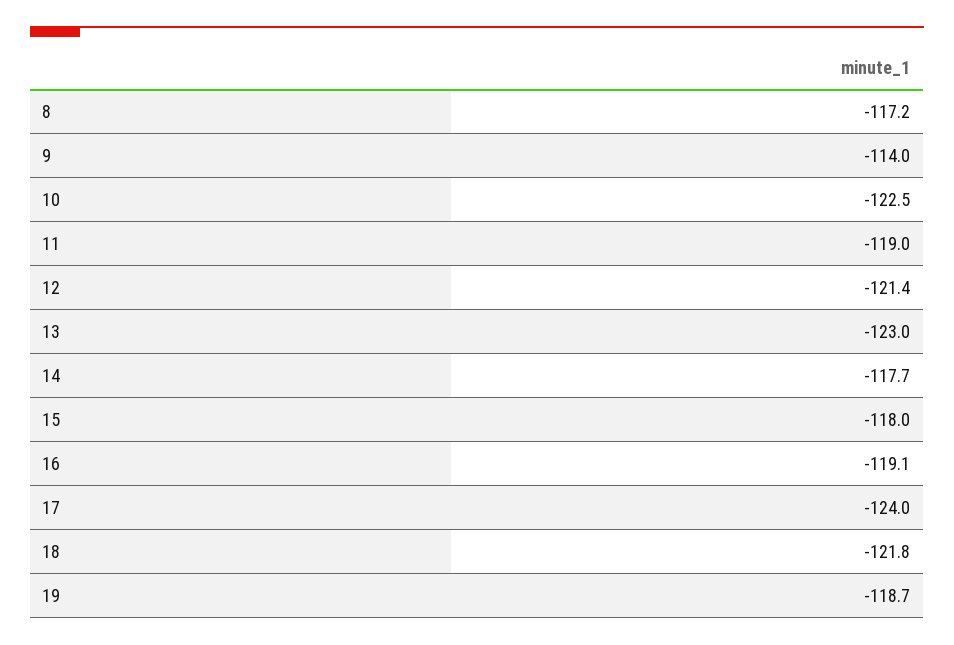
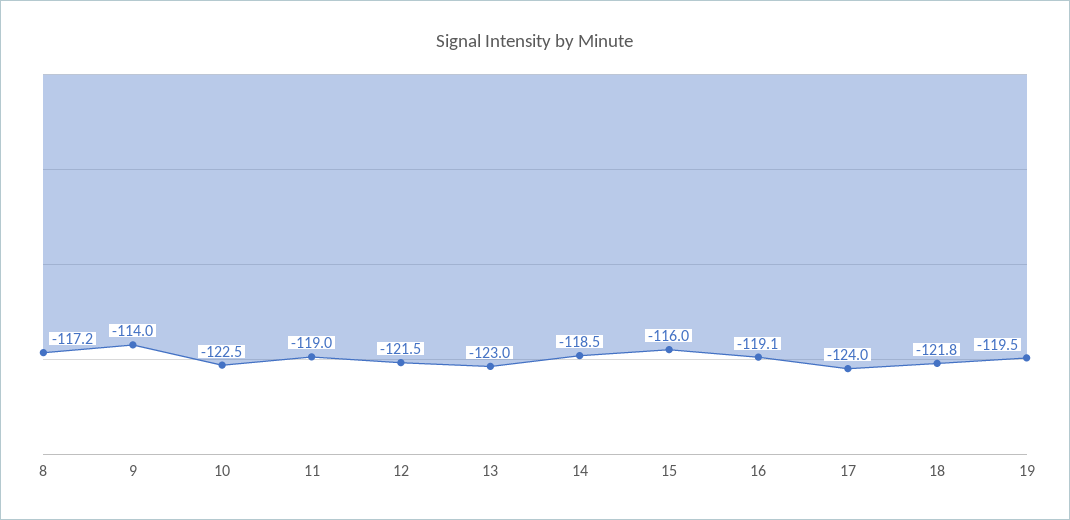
12: -121.4 -> -121.5
14: -117.7 -> -118.5
15: -118 -> -116
19: -118.7 -> -119.5

